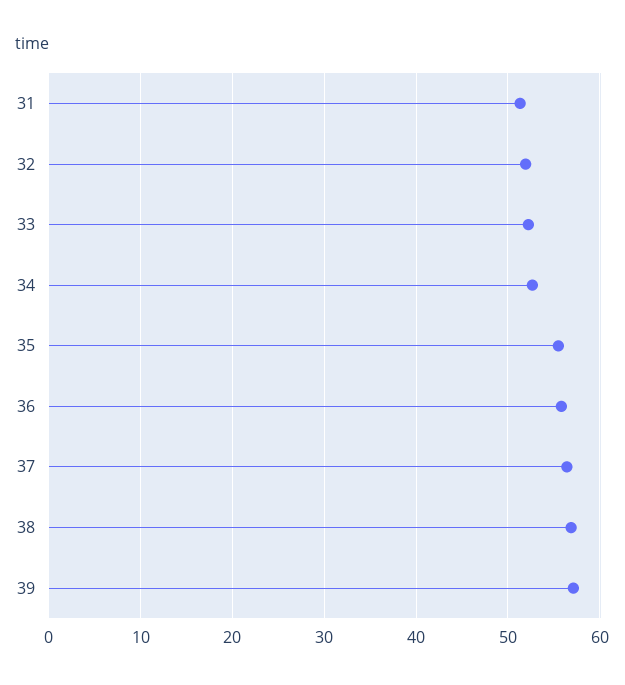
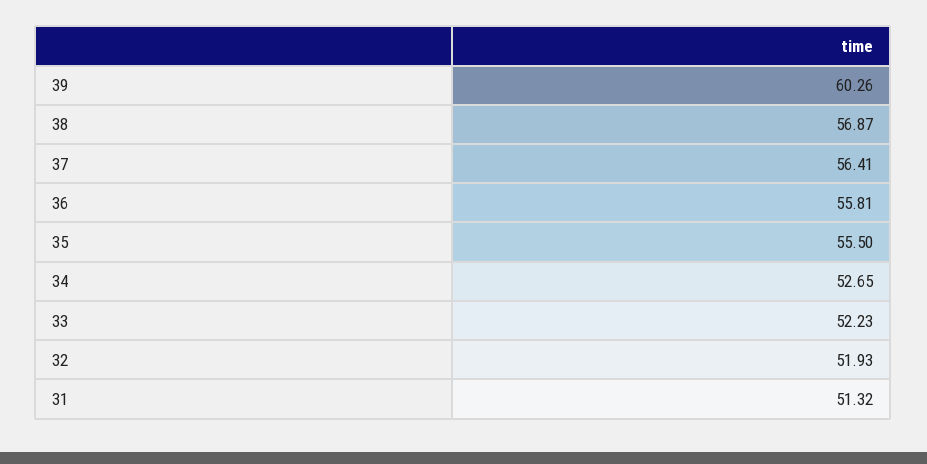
39: 57 -> 60.26

